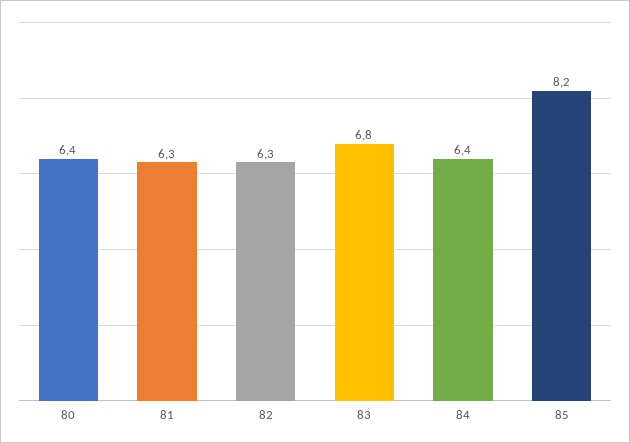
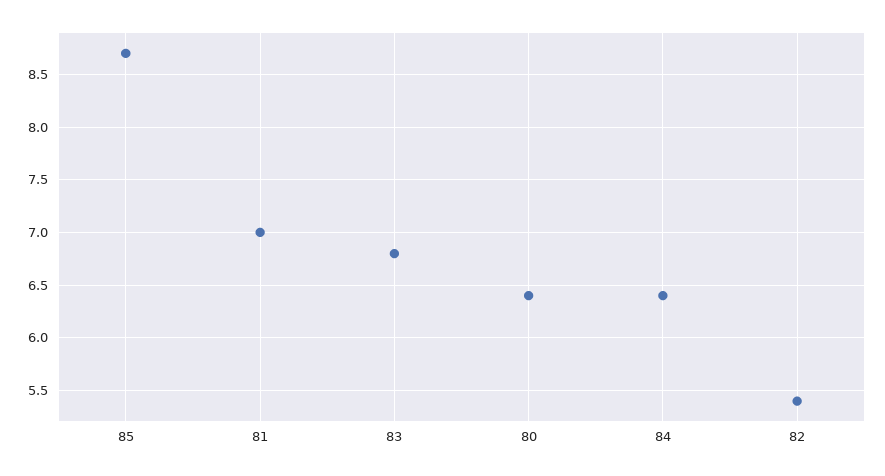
81: 6.3 -> 7
82: 6.3 -> 5.4
85: 8.2 -> 8.7

